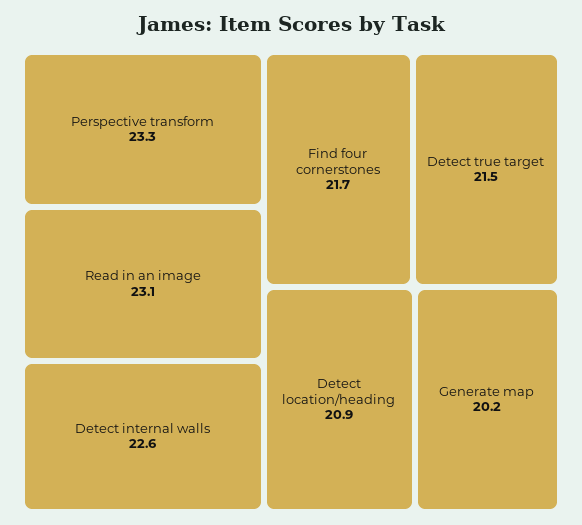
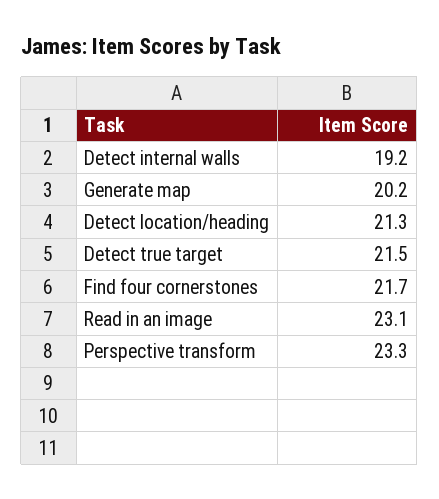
Detect internal walls: 22.6 -> 19.2
Detect location/heading: 20.9 -> 21.3

